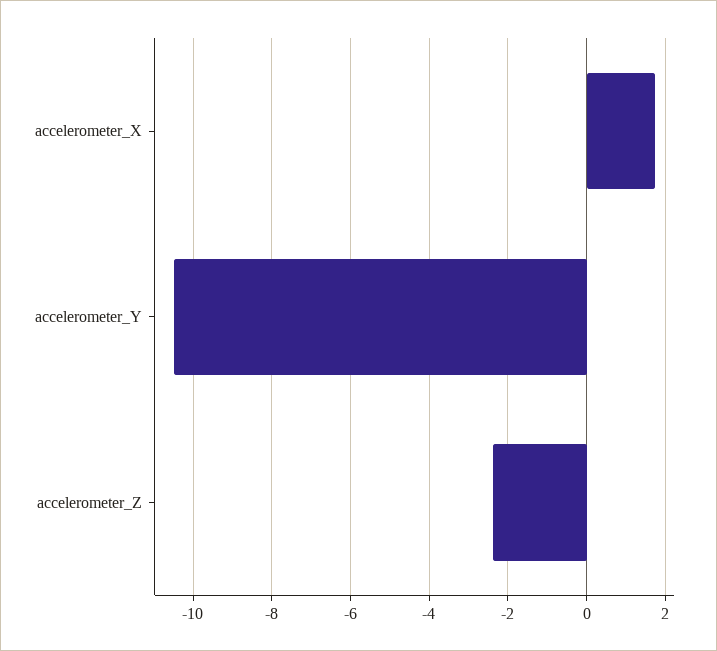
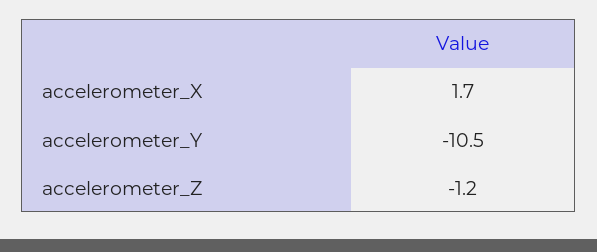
accelerometer_Z: -2.4 -> -1.2

